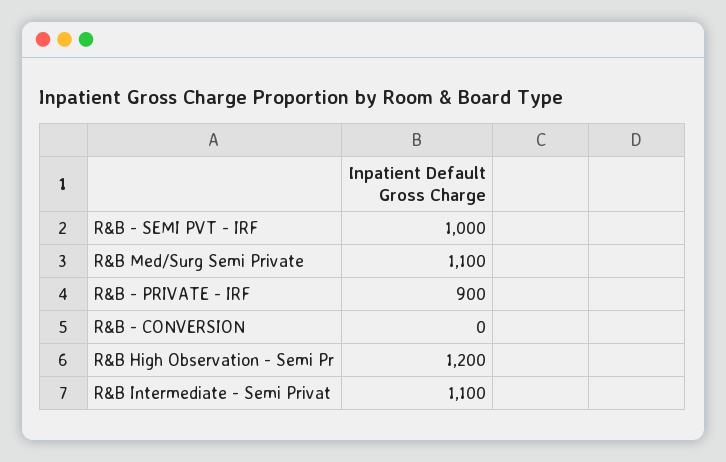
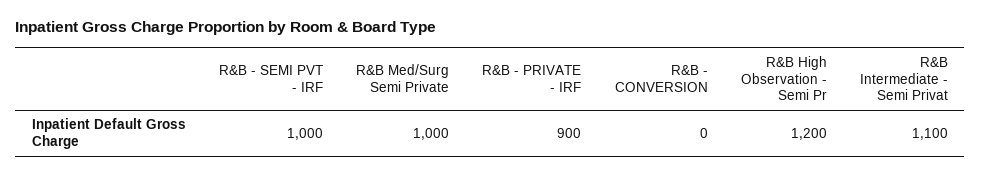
R&B Med/Surg Semi Private: 1100 -> 1000

